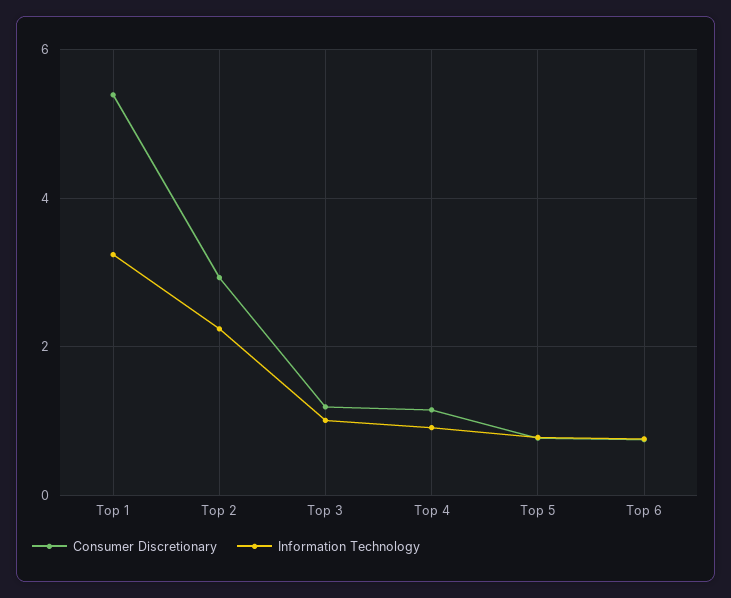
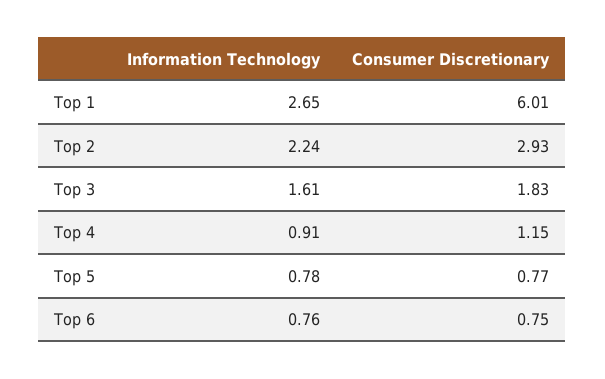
Consumer Discretionary, Top 1: 5.4 -> 6.01
Information Technology, Top 1: 3.2 -> 2.65
Consumer Discretionary, Top 3: 1.2 -> 1.83
Information Technology, Top 3: 1 -> 1.61

